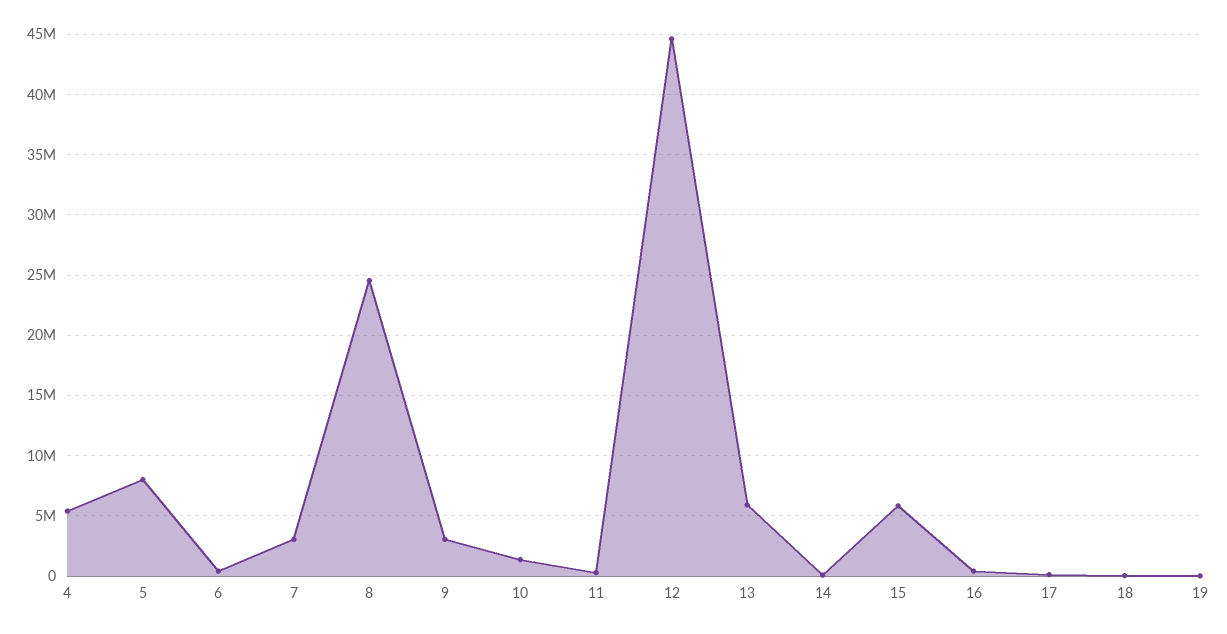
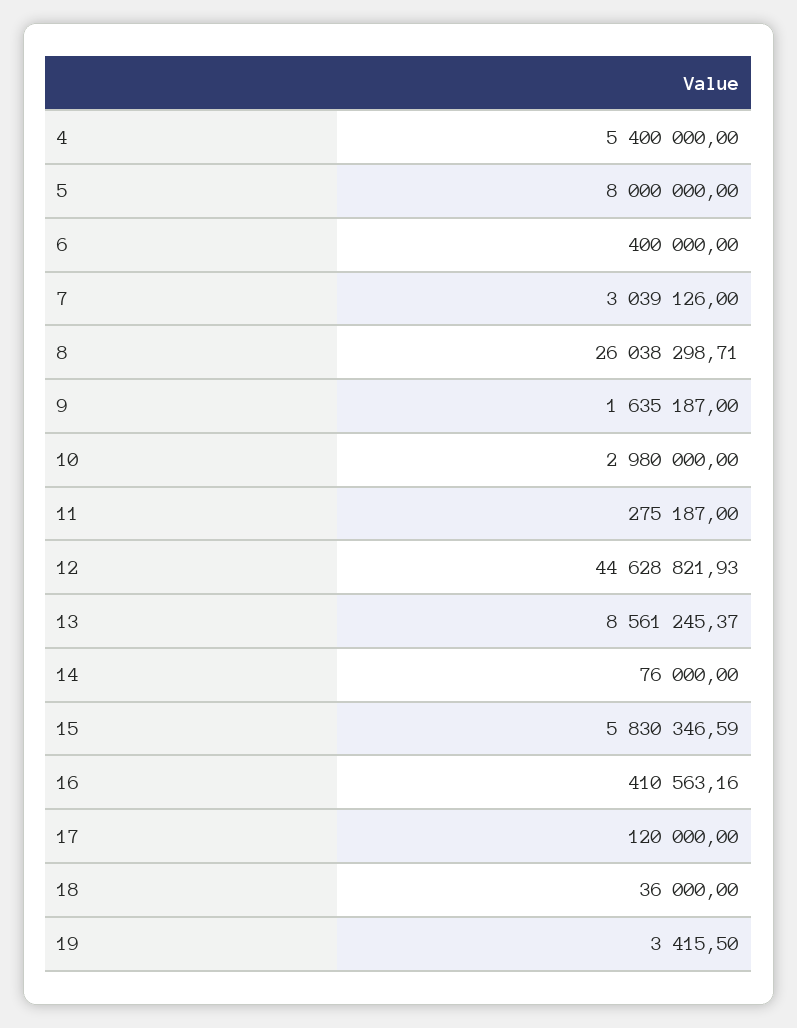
8: 24500000 -> 26038298.71
9: 3000000 -> 1635187
10: 1500000 -> 2980000
13: 6000000 -> 8561245.37

